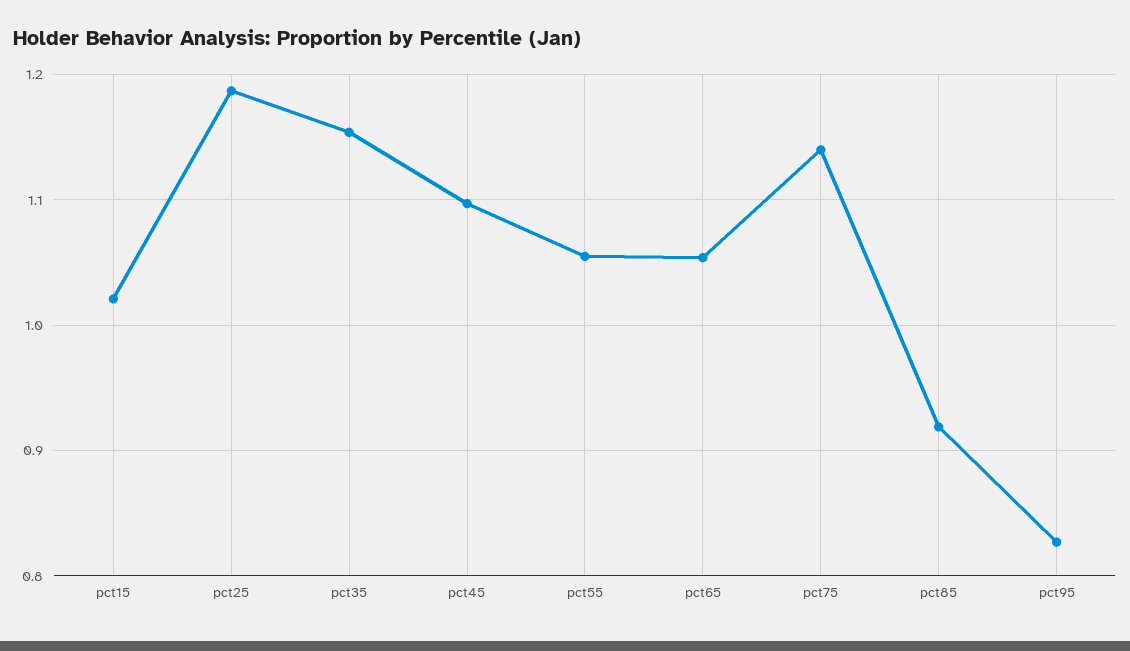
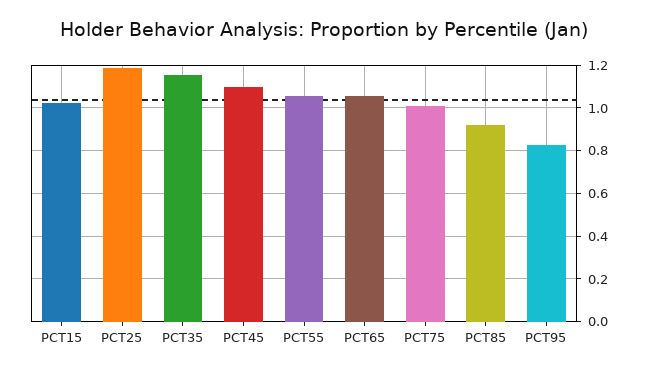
pct75: 1.14 -> 1

